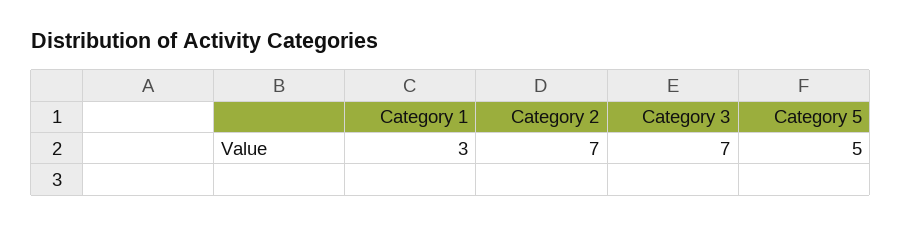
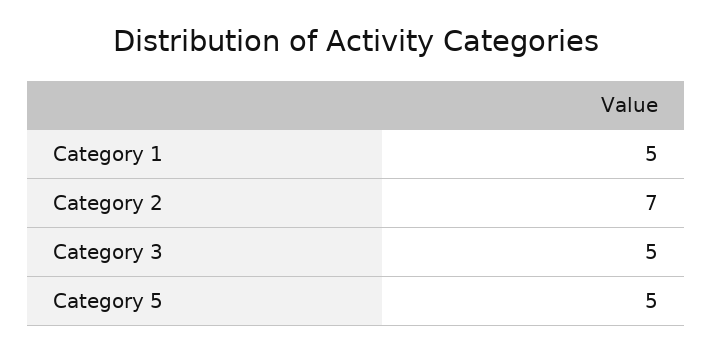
Category 1: 3 -> 5
Category 3: 7 -> 5

